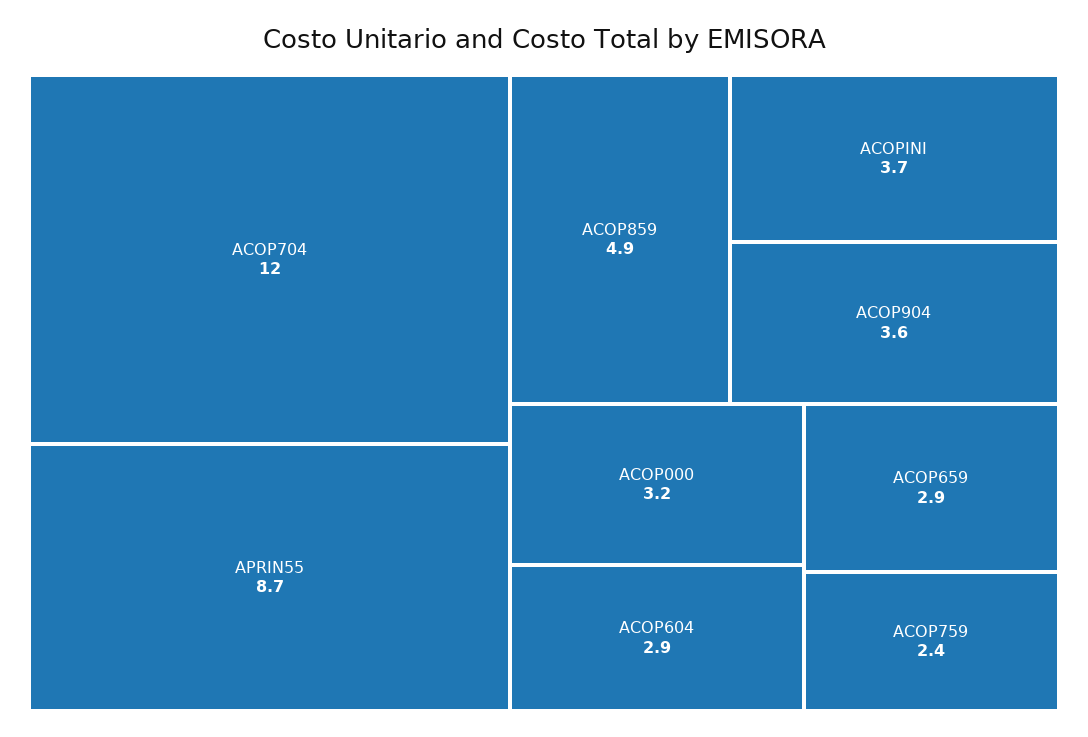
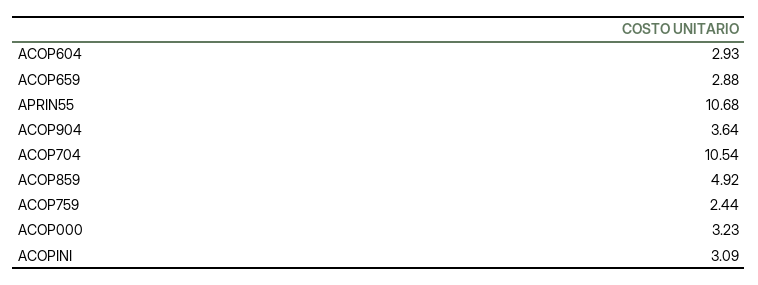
ACOP704: 12 -> 10.54
APRIN55: 8.7 -> 10.68
ACOPINI: 3.7 -> 3.09

